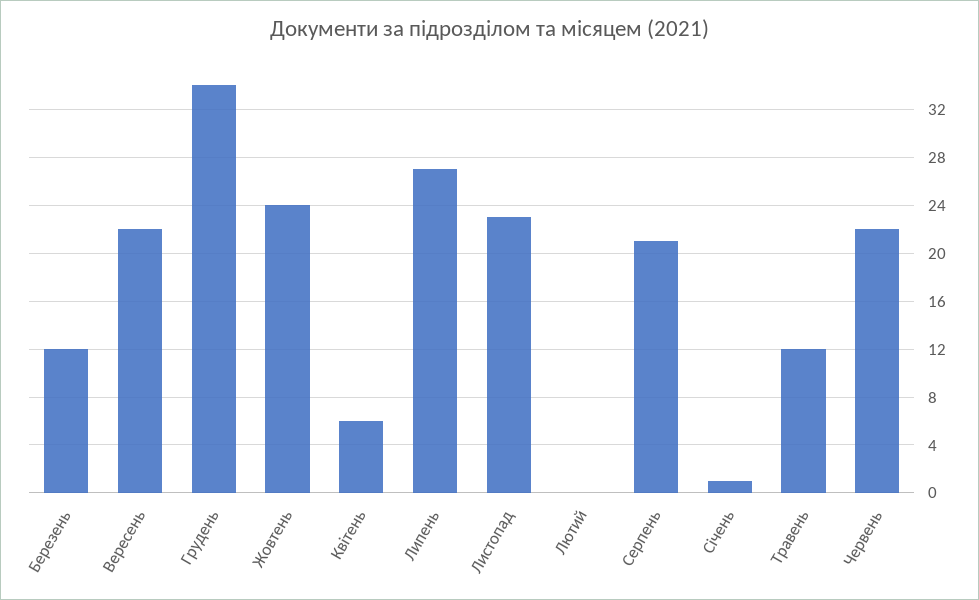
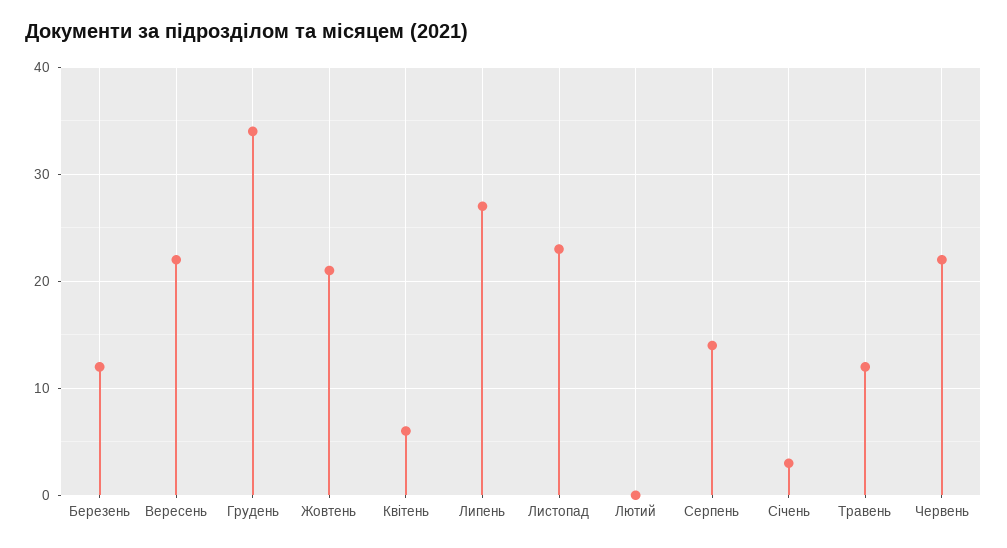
Жовтень: 24 -> 21
Серпень: 21 -> 14
Січень: 1 -> 3

